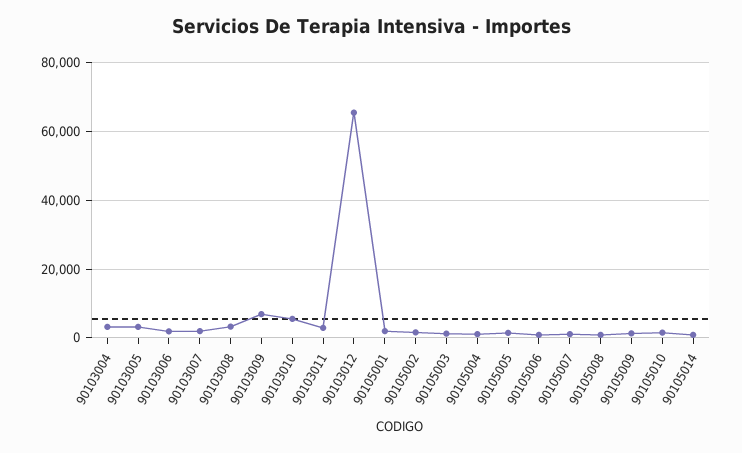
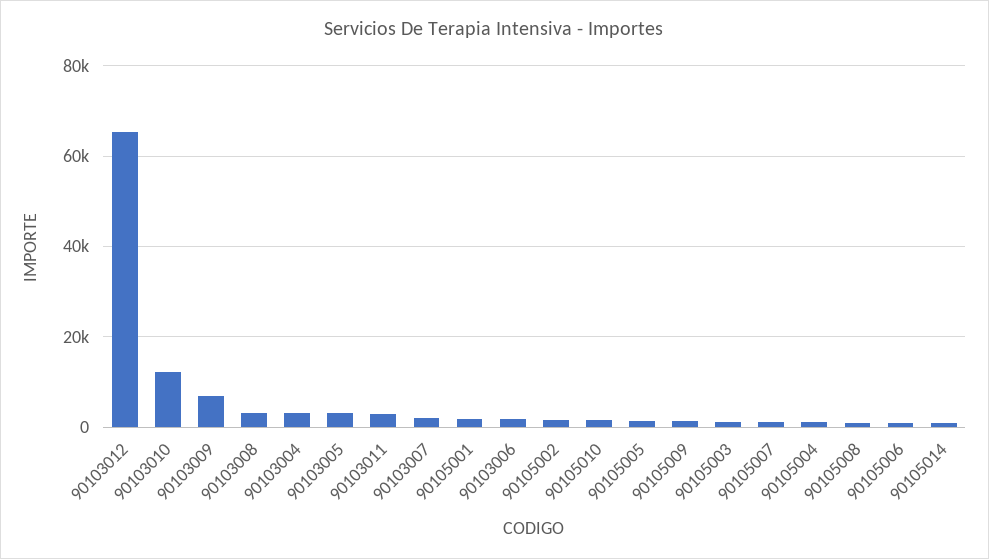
90103010: 6000 -> 12000

